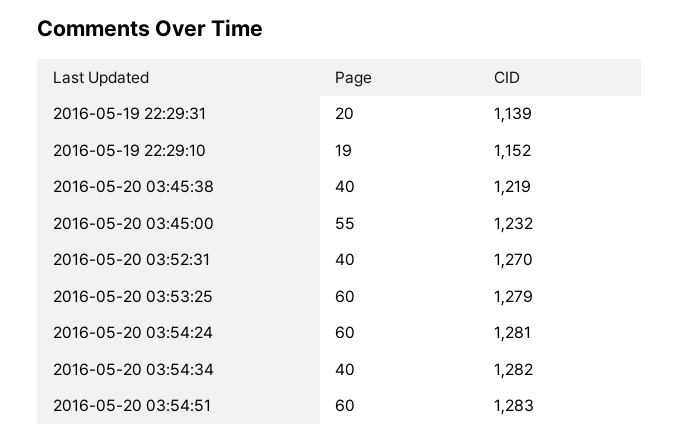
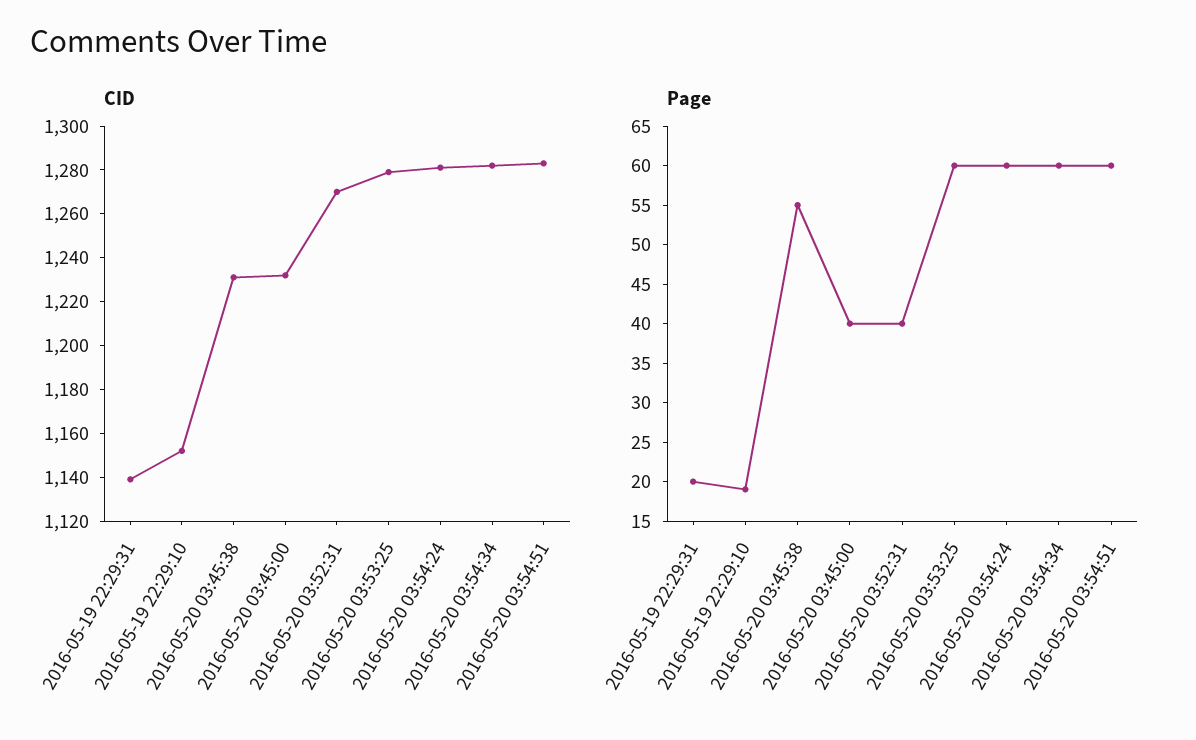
Page, 2016-05-20 03:45:38: 40 -> 55
CID, 2016-05-20 03:45:38: 1219 -> 1230
Page, 2016-05-20 03:45:00: 55 -> 40
Page, 2016-05-20 03:54:34: 40 -> 60

